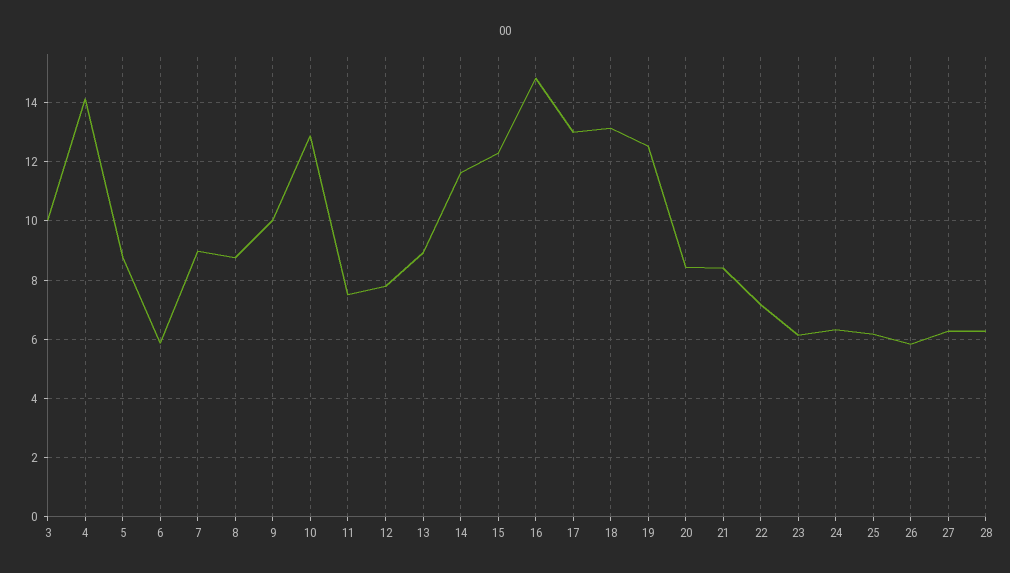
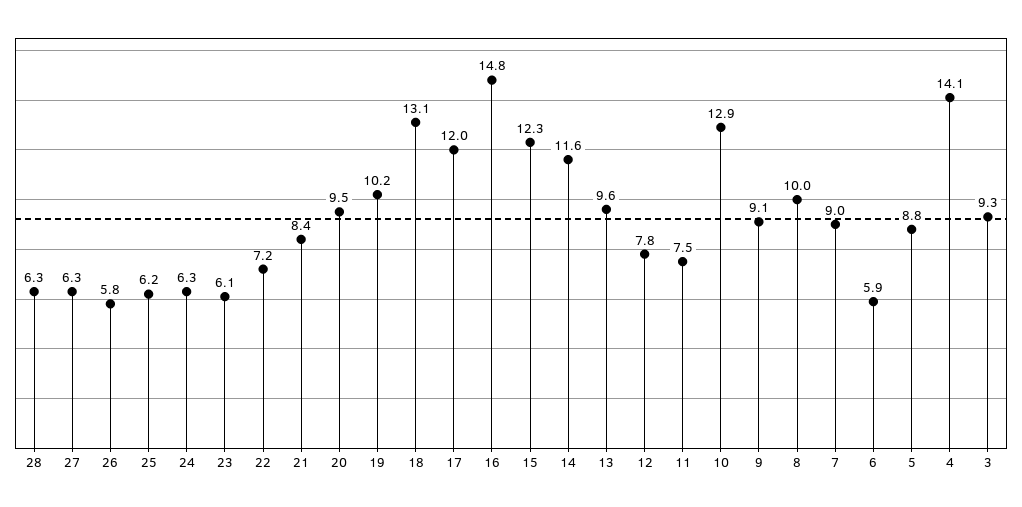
3: 10 -> 9.3
8: 8.75 -> 10
9: 10 -> 9.1
13: 9 -> 9.6
17: 13 -> 12
19: 12.5 -> 10.2
20: 8.5 -> 9.5

